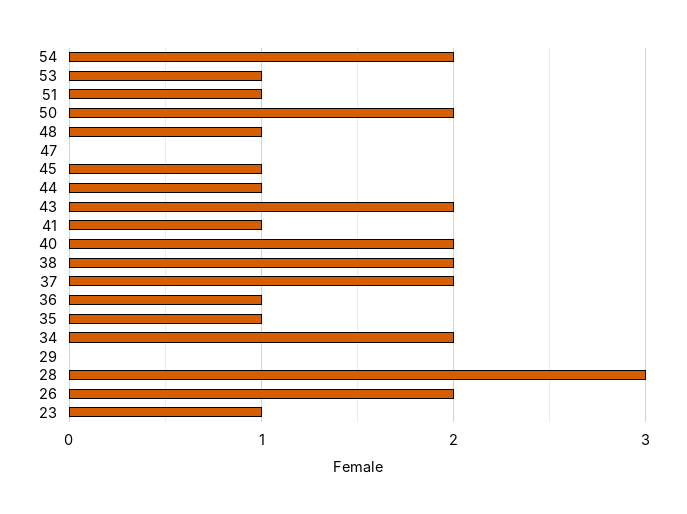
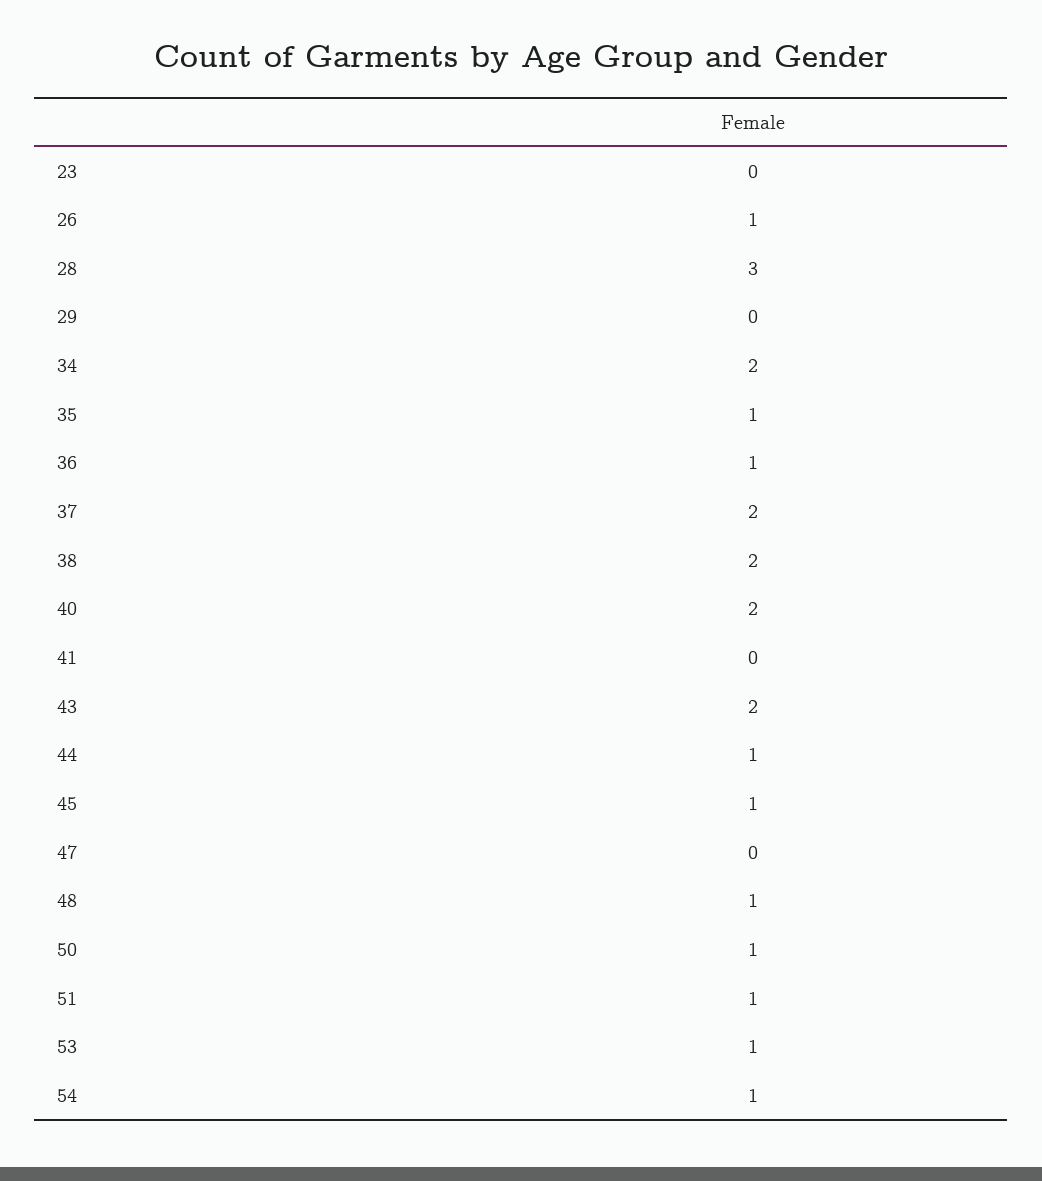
54: 2 -> 1
50: 2 -> 1
41: 1 -> 0
26: 2 -> 1
23: 1 -> 0

